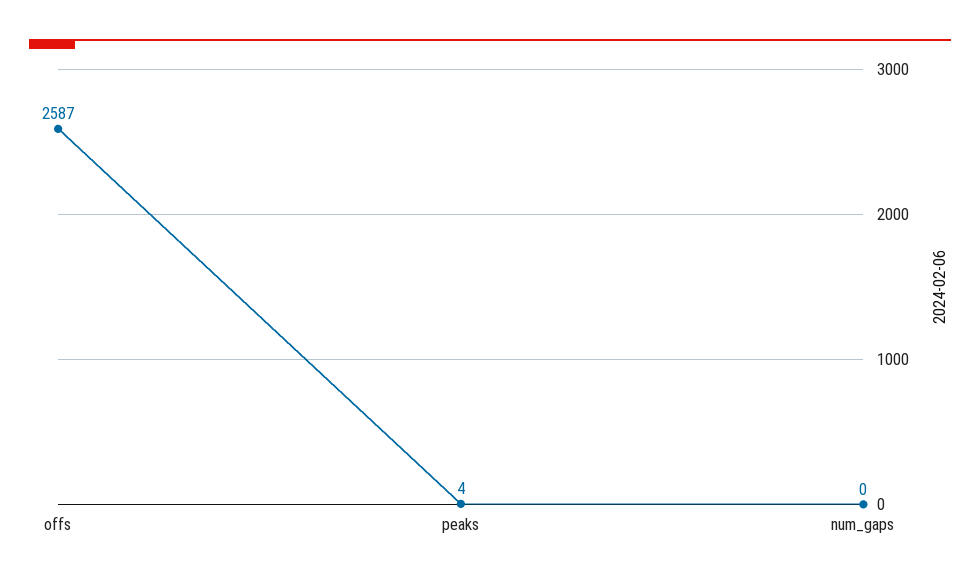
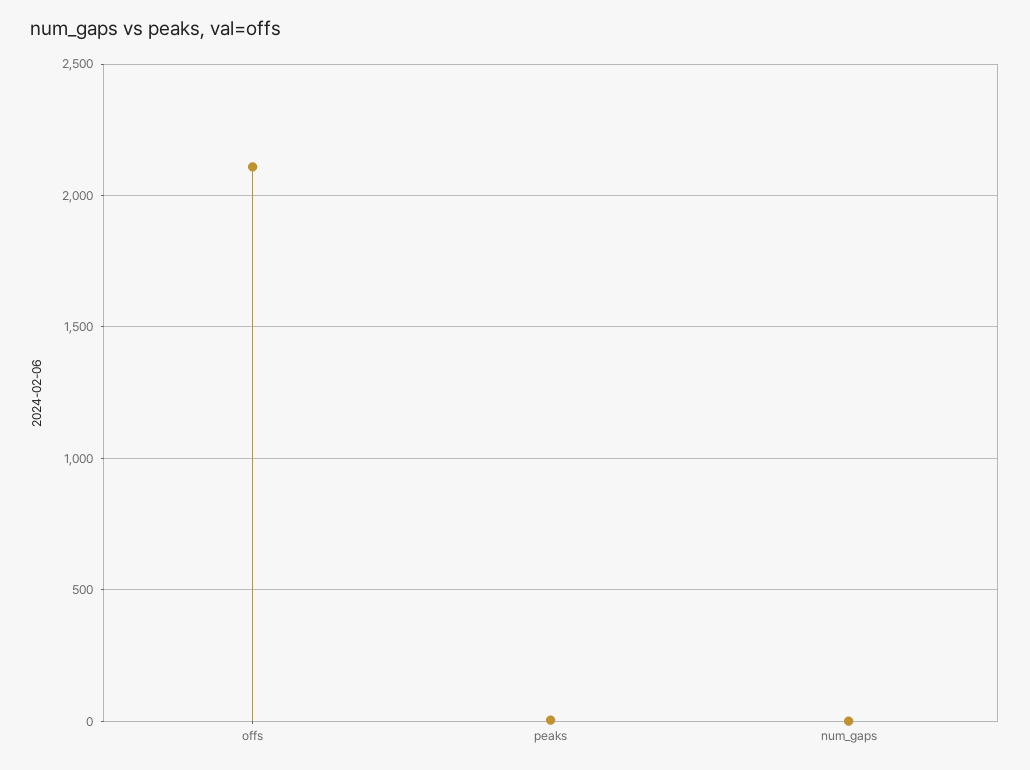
offs: 2587 -> 2100

